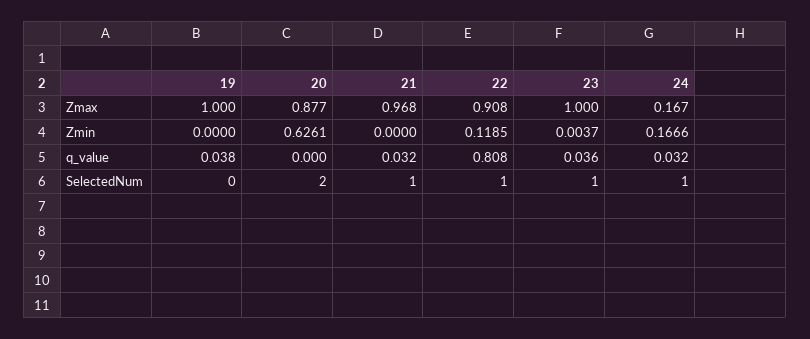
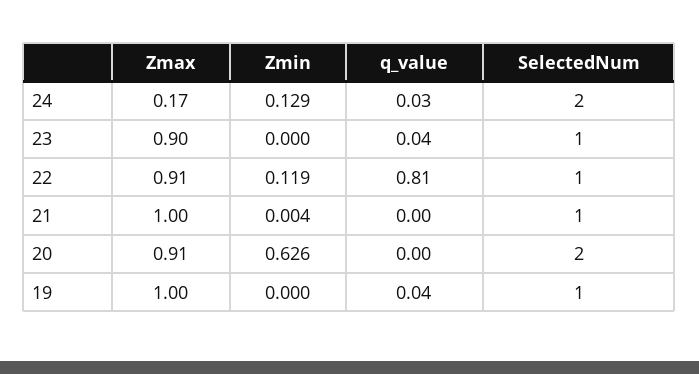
20, Zmax: 0.877 -> 0.91
21, Zmax: 0.968 -> 1
23, Zmax: 1 -> 0.9
21, Zmin: 0 -> 0.004
23, Zmin: 0.0037 -> 0
24, Zmin: 0.1666 -> 0.129
21, q_value: 0.032 -> 0
19, SelectedNum: 0 -> 1
24, SelectedNum: 1 -> 2

